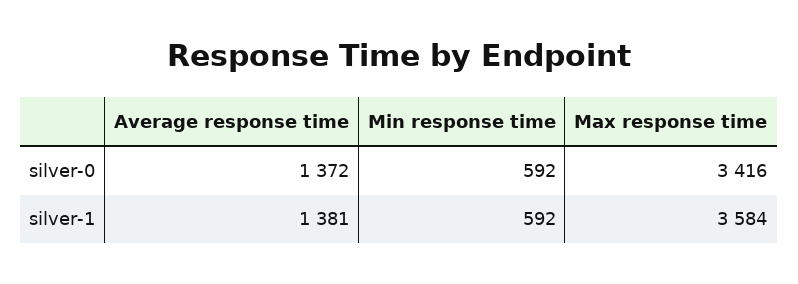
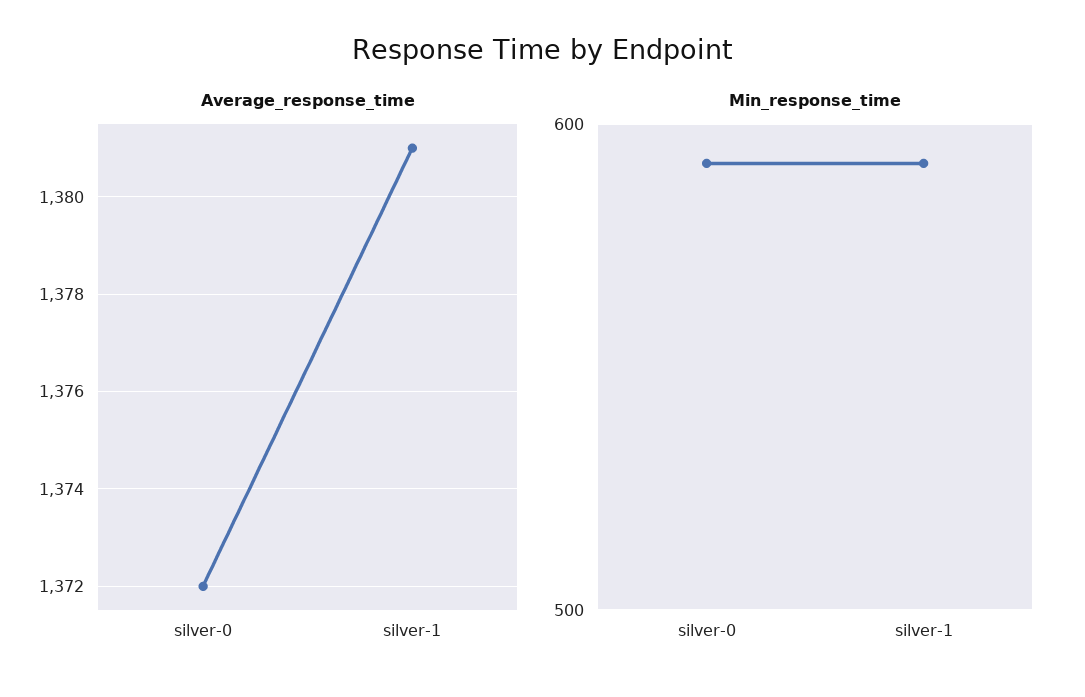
Max response time, silver-0: 3416 -> none
Max response time, silver-1: 3584 -> none

